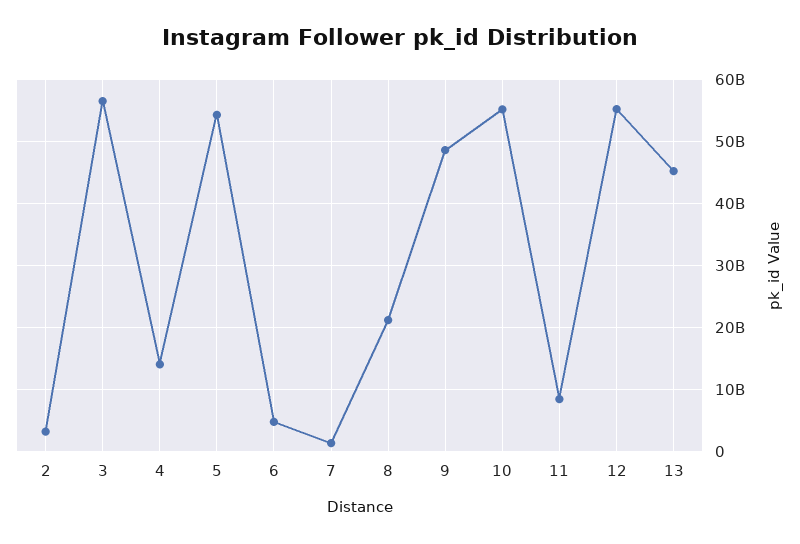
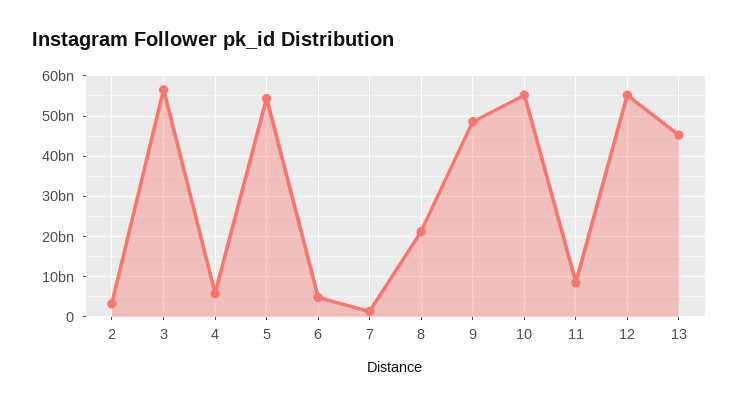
4: 14000000000 -> 6000000000

